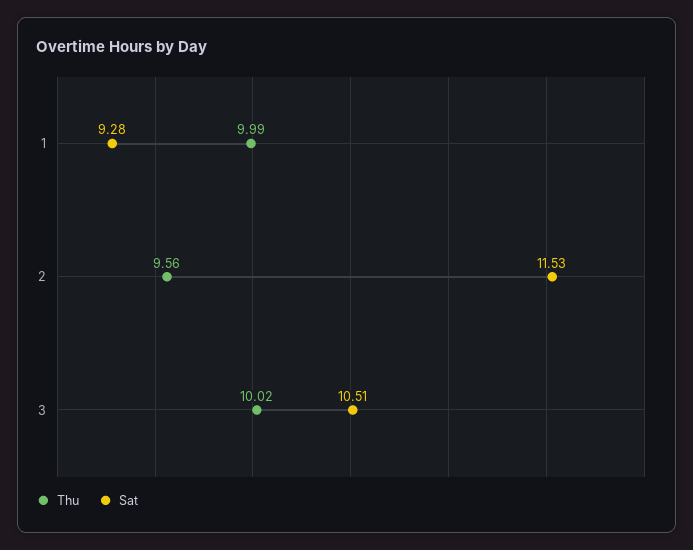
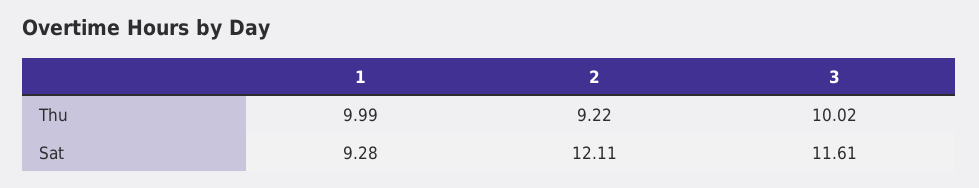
Thu, 2: 9.56 -> 9.22
Sat, 2: 11.53 -> 12.11
Sat, 3: 10.51 -> 11.61

